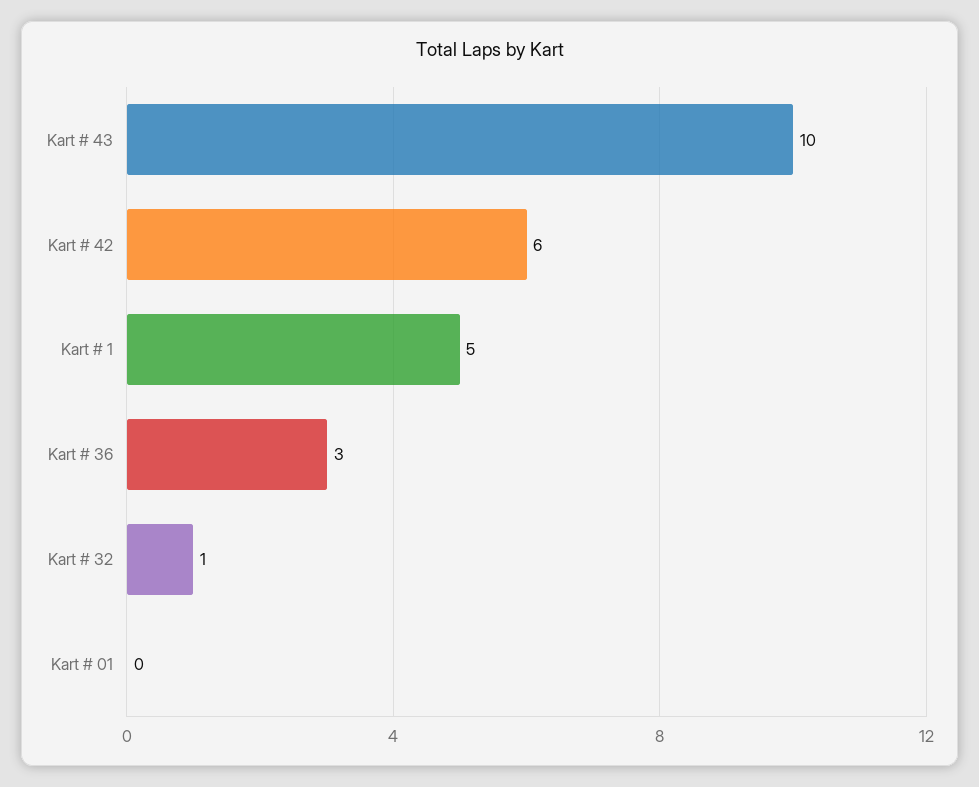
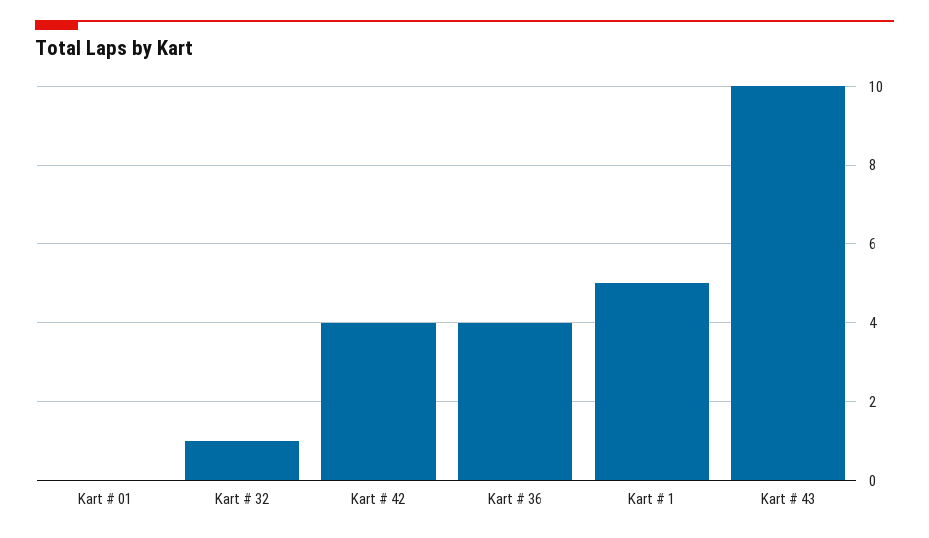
Kart # 42: 6 -> 4
Kart # 36: 3 -> 4

